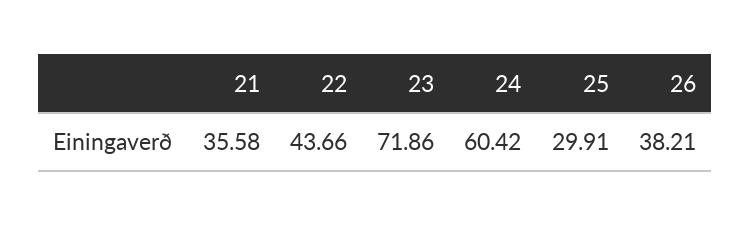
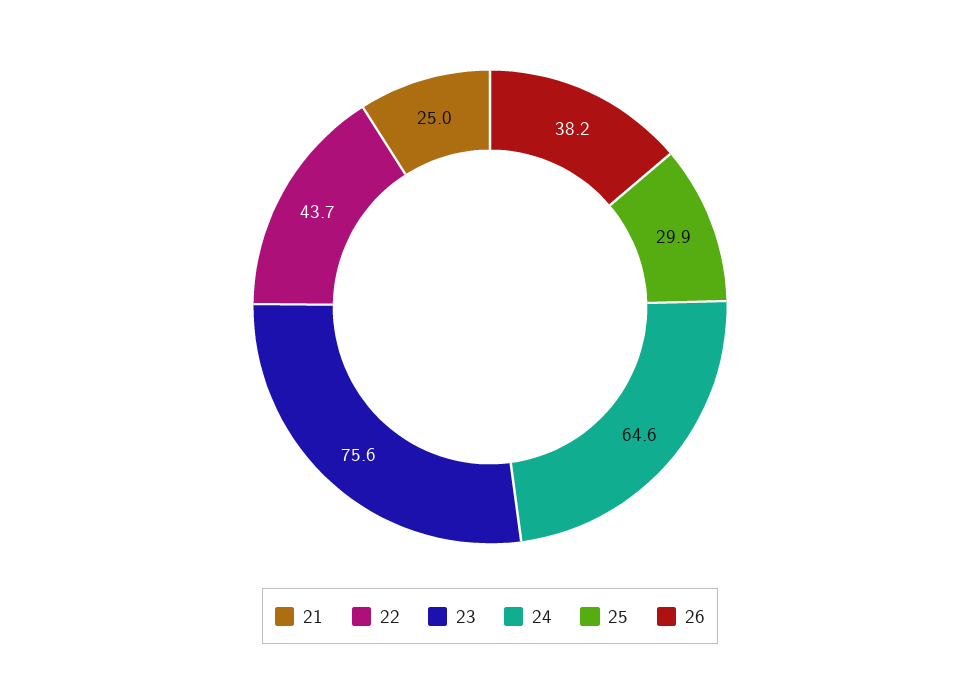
21: 35.58 -> 25
23: 71.86 -> 75.6
24: 60.42 -> 64.6

